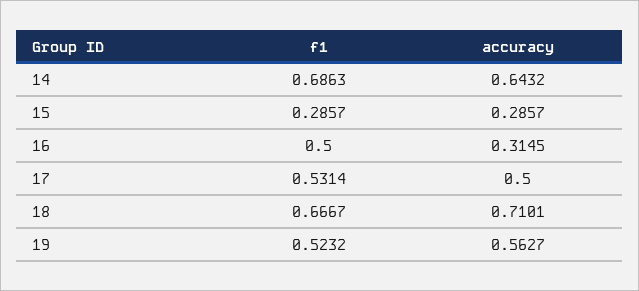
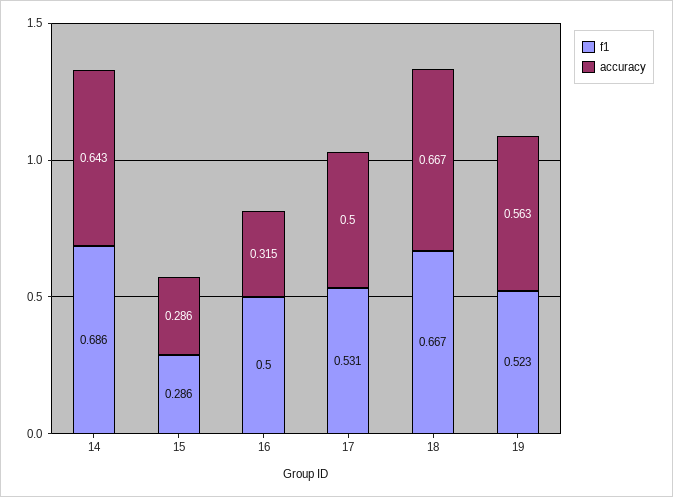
accuracy, 18: 0.7101 -> 0.667

